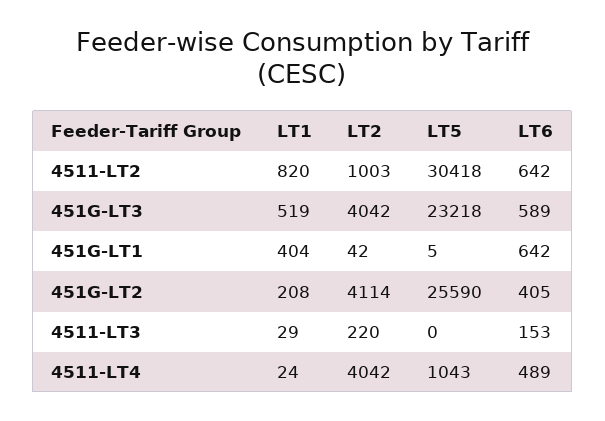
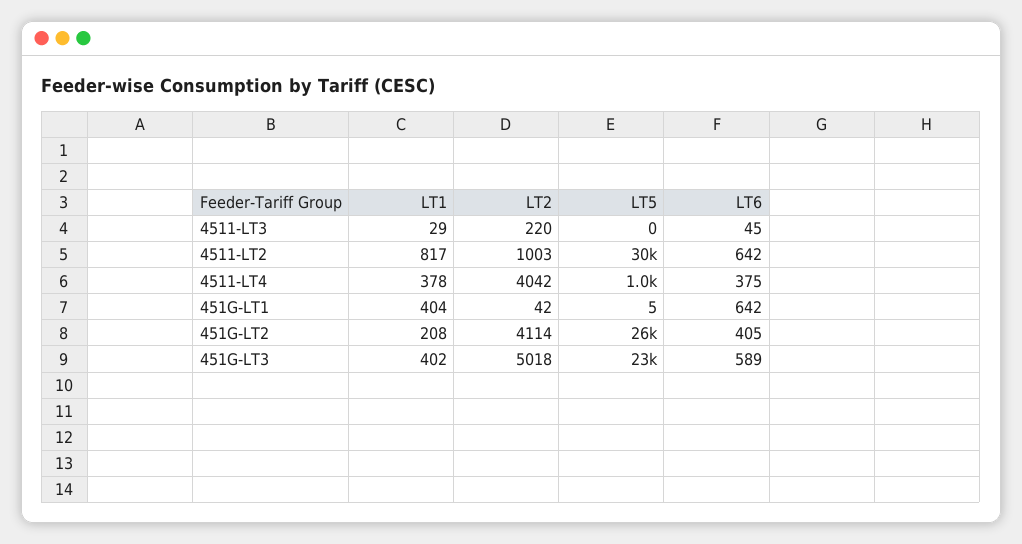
LT1, 4511-LT2: 820 -> 817
LT1, 451G-LT3: 519 -> 402
LT2, 451G-LT3: 4042 -> 5018
LT6, 4511-LT3: 153 -> 45
LT1, 4511-LT4: 24 -> 378
LT6, 4511-LT4: 489 -> 375

